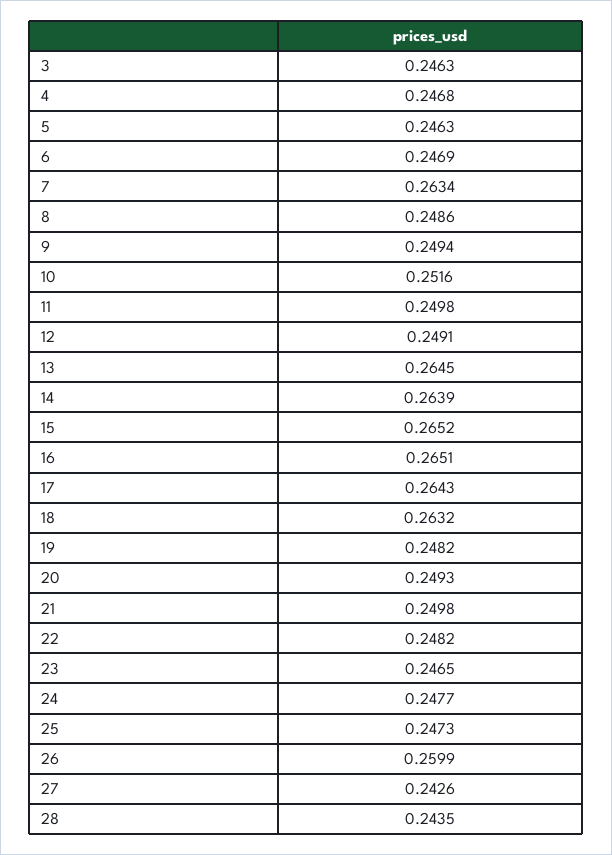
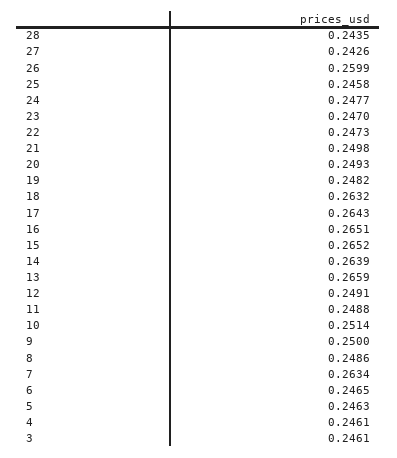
3: 0.2463 -> 0.2461
4: 0.2468 -> 0.2461
6: 0.2469 -> 0.2465
9: 0.2494 -> 0.25
10: 0.2516 -> 0.2514
11: 0.2498 -> 0.2488
13: 0.2645 -> 0.2659
22: 0.2482 -> 0.2473
23: 0.2465 -> 0.247
25: 0.2473 -> 0.2458

